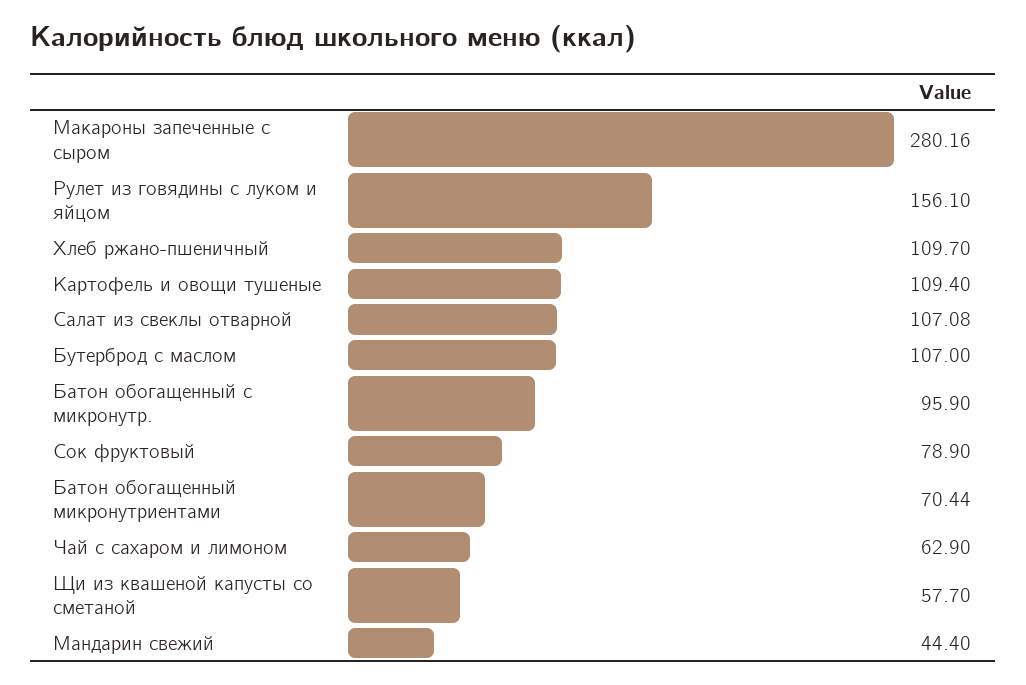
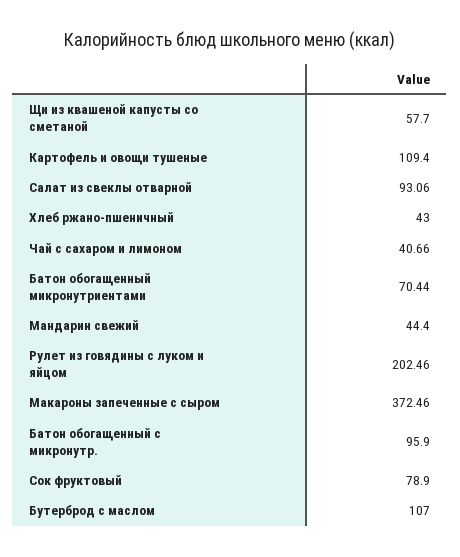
Макароны запеченные с сыром: 280.16 -> 372.46
Рулет из говядины с луком и яйцом: 156.1 -> 202.46
Хлеб ржано-пшеничный: 109.7 -> 43
Салат из свеклы отварной: 107.08 -> 93.06
Чай с сахаром и лимоном: 62.9 -> 40.66

